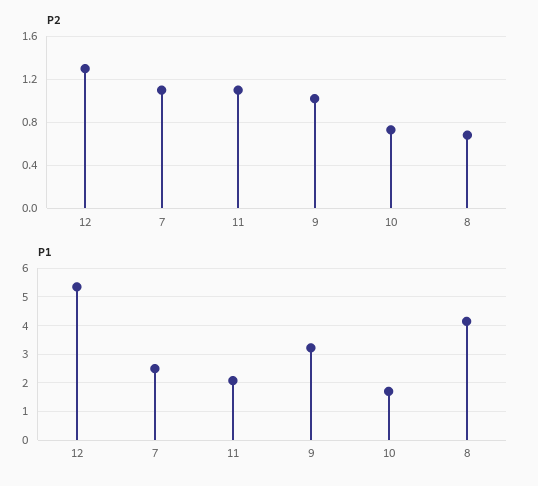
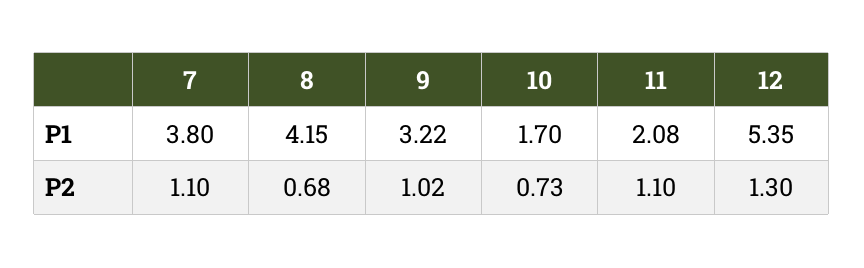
P1, 7: 2.5 -> 3.8

